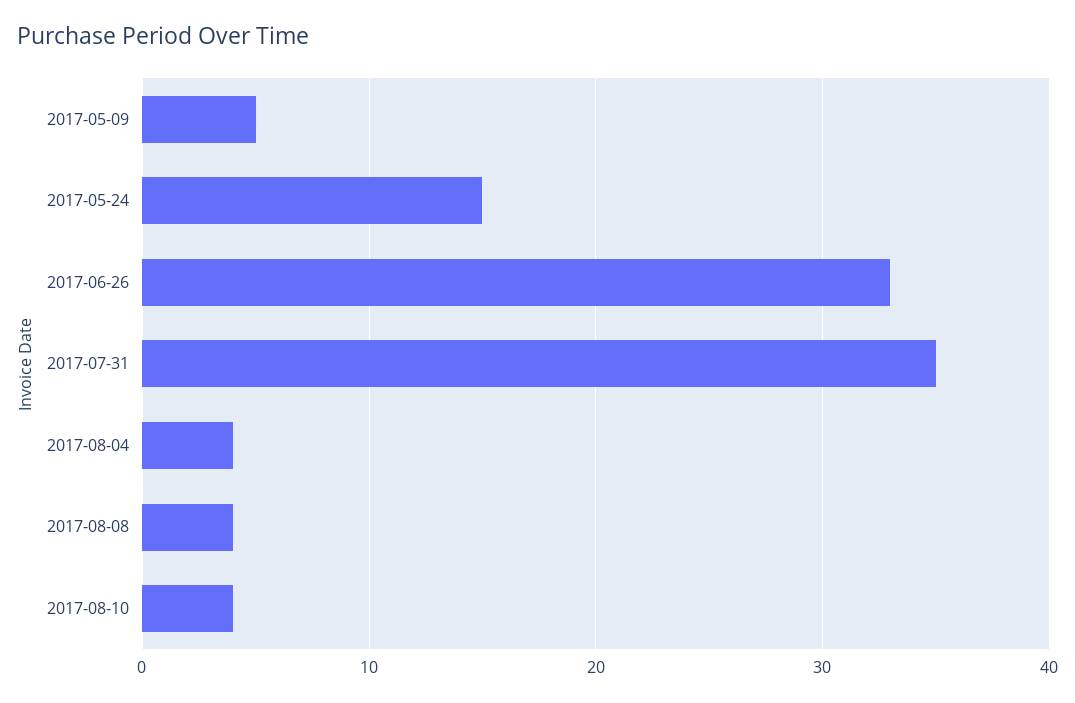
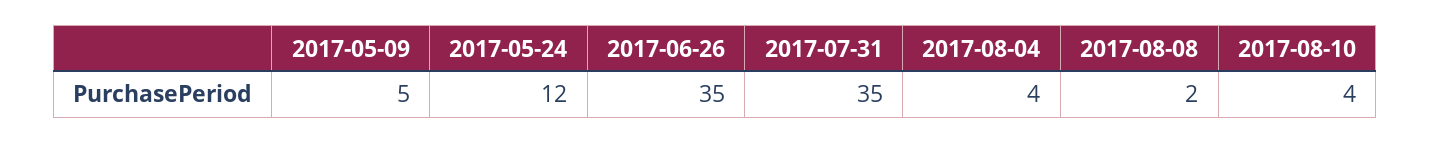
2017-05-24: 15 -> 12
2017-06-26: 33 -> 35
2017-08-08: 4 -> 2

